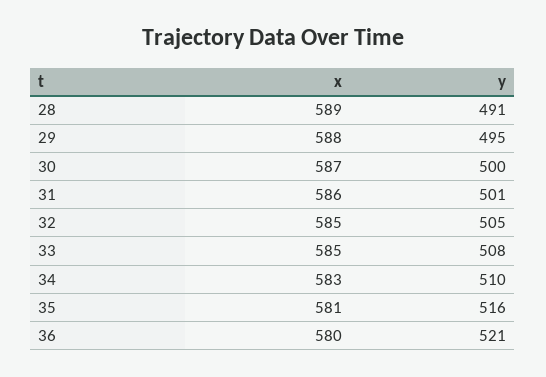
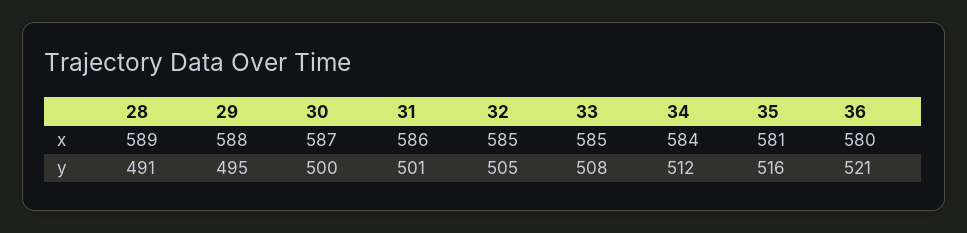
x, 34: 583 -> 584
y, 34: 510 -> 512

